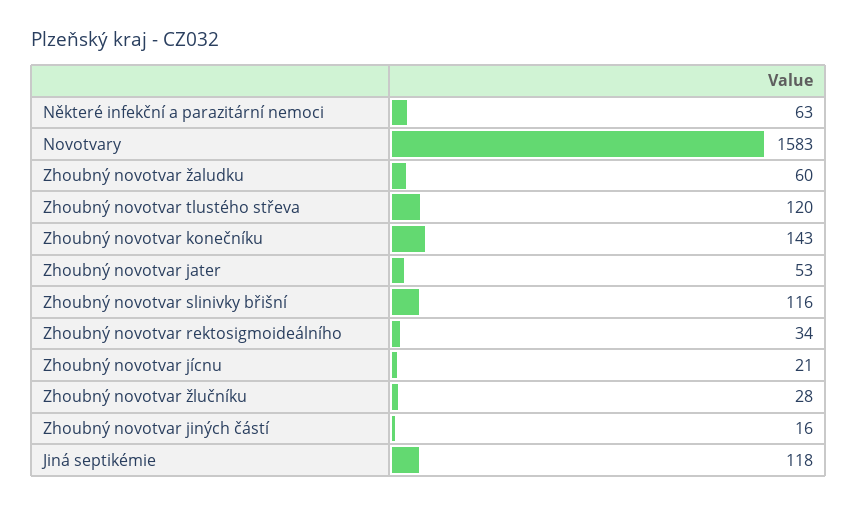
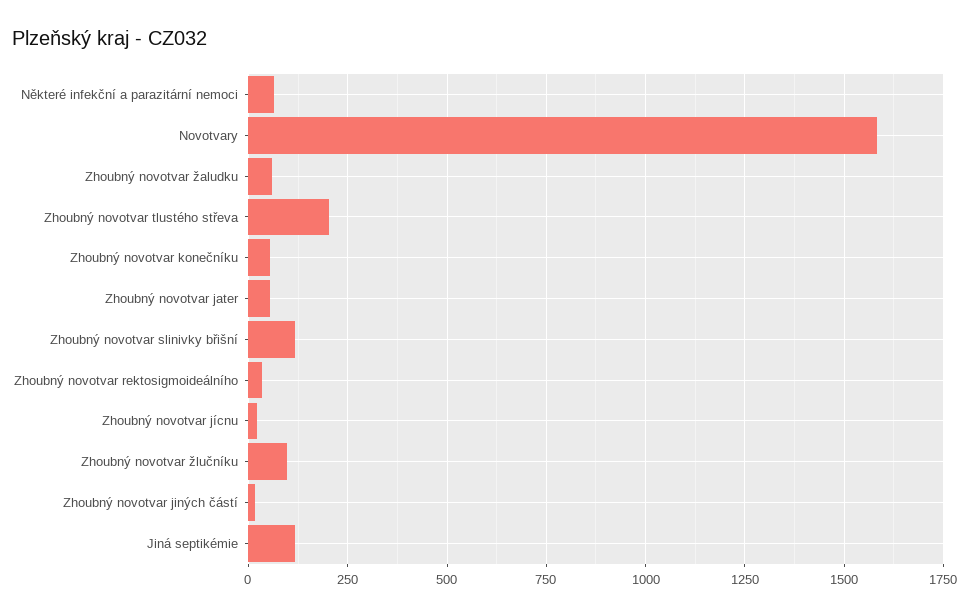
Zhoubný novotvar tlustého střeva: 120 -> 200
Zhoubný novotvar konečníku: 143 -> 50
Zhoubný novotvar žlučníku: 28 -> 100

